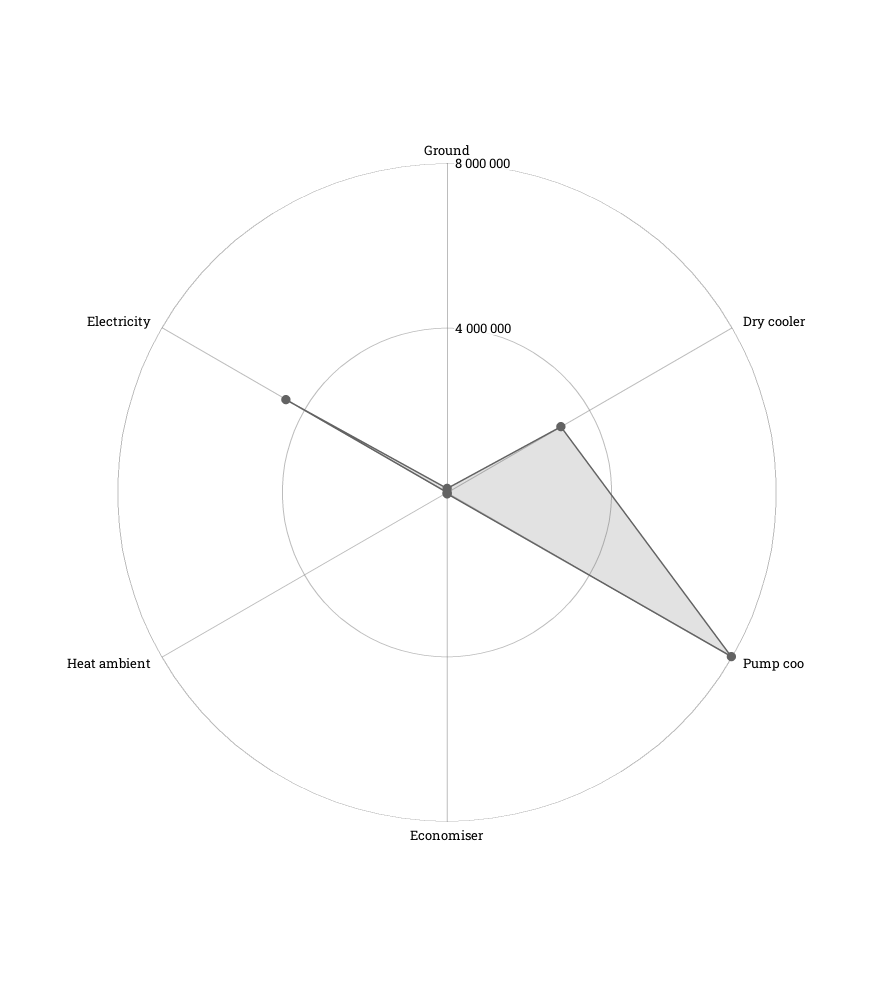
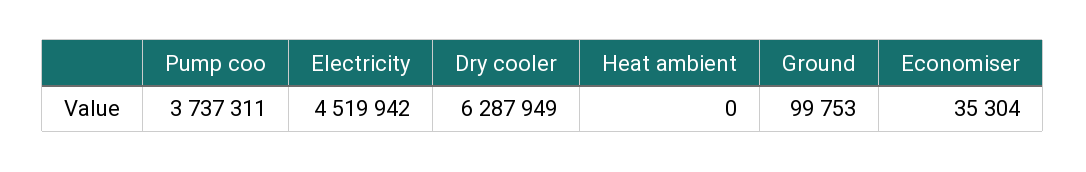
Dry cooler: 3000000 -> 6287949
Pump coo: 8000000 -> 3737311

